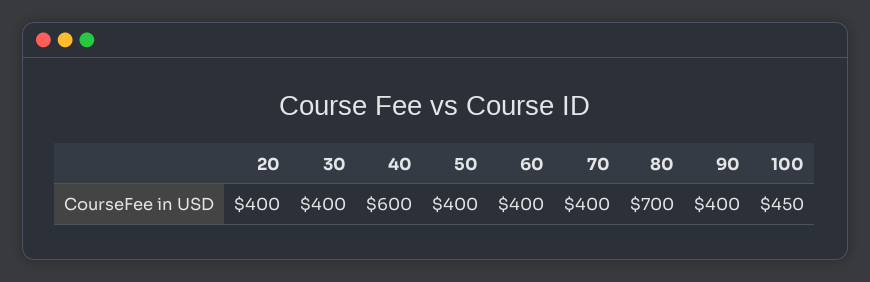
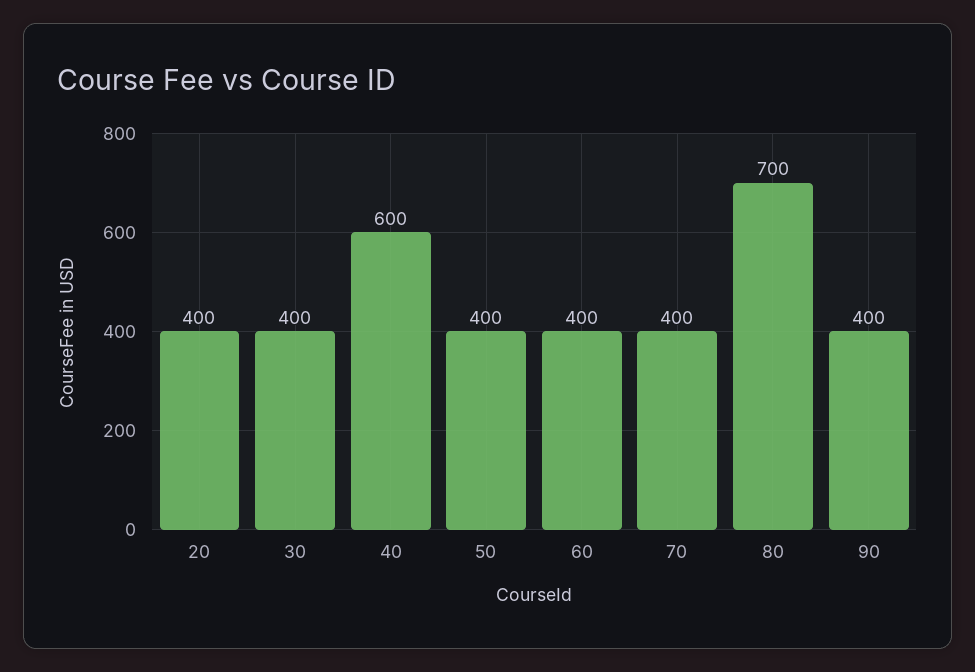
100: 450 -> none

